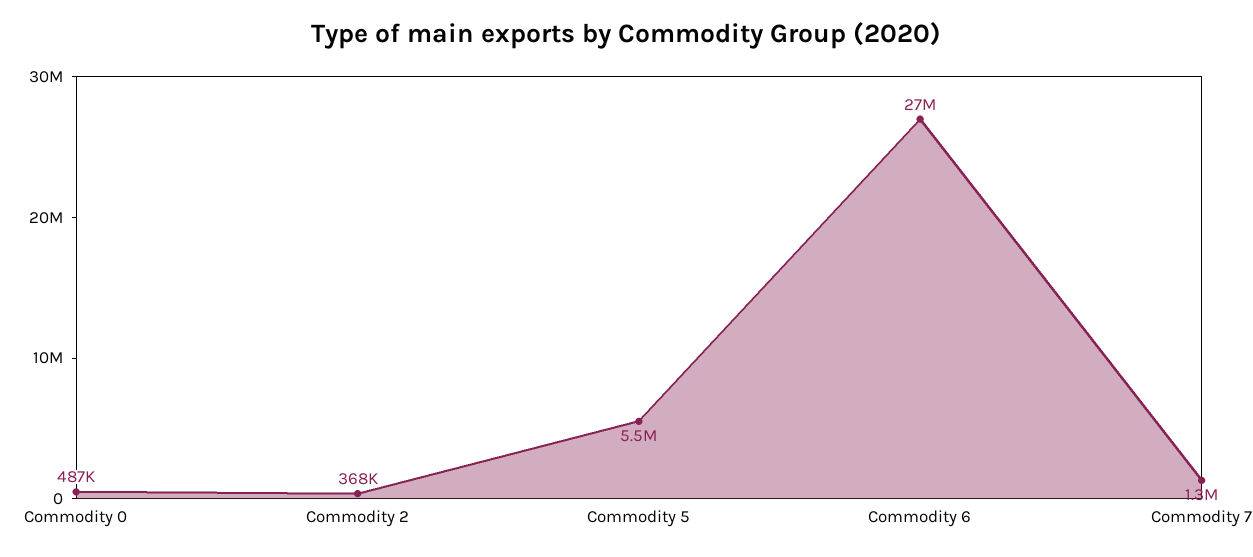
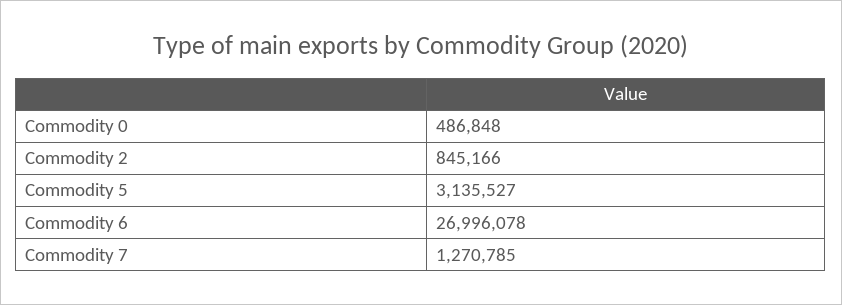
Commodity 2: 368000 -> 845166
Commodity 5: 5500000 -> 3135527

